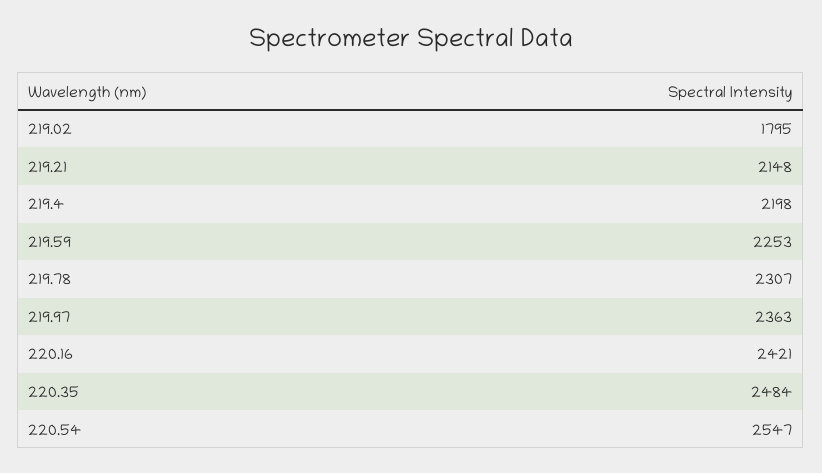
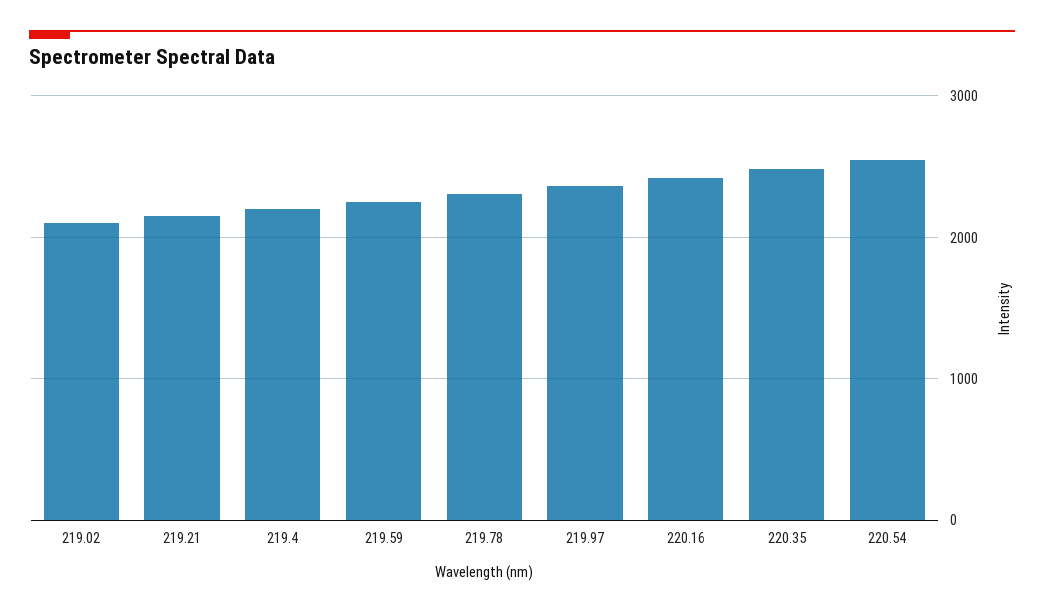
219.02: 1795 -> 2100

